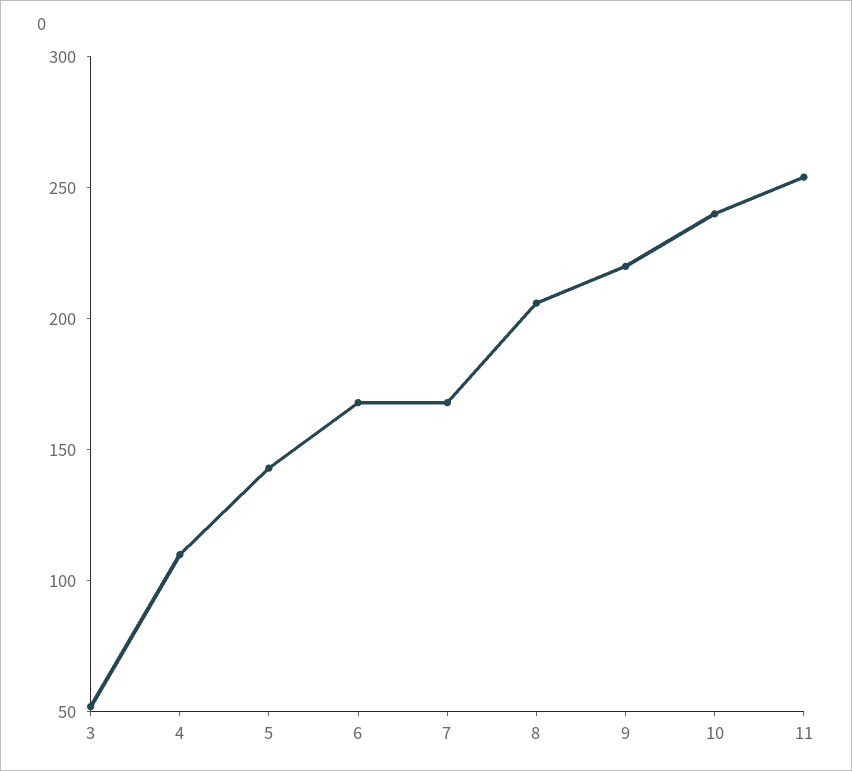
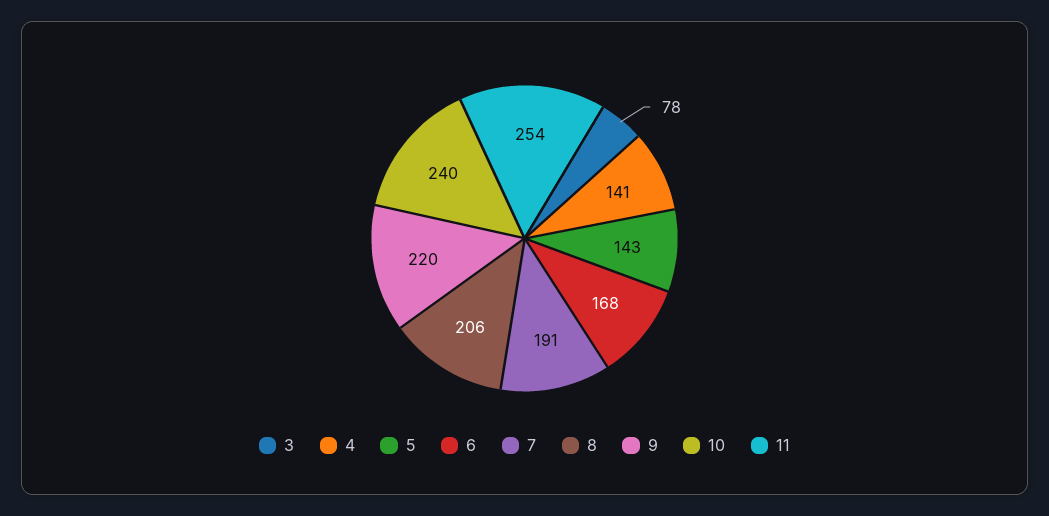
3: 50 -> 78
4: 110 -> 141
7: 170 -> 191

